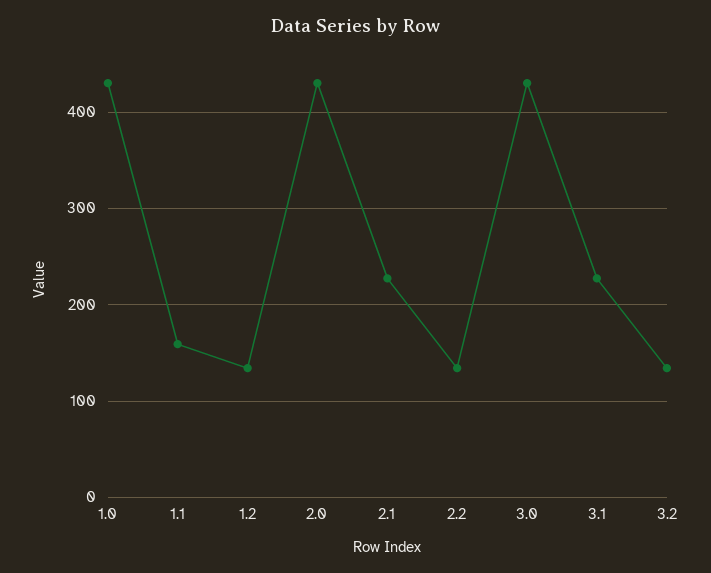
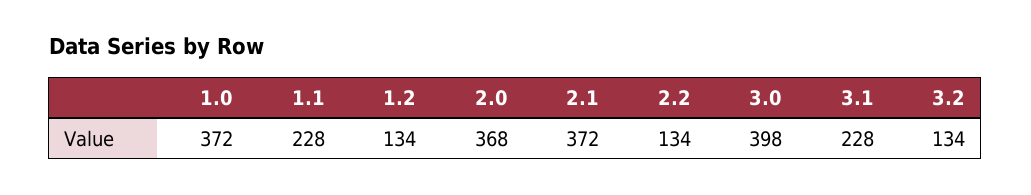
1.0: 430 -> 372
1.1: 160 -> 228
2.0: 430 -> 368
2.1: 230 -> 372
3.0: 430 -> 398

